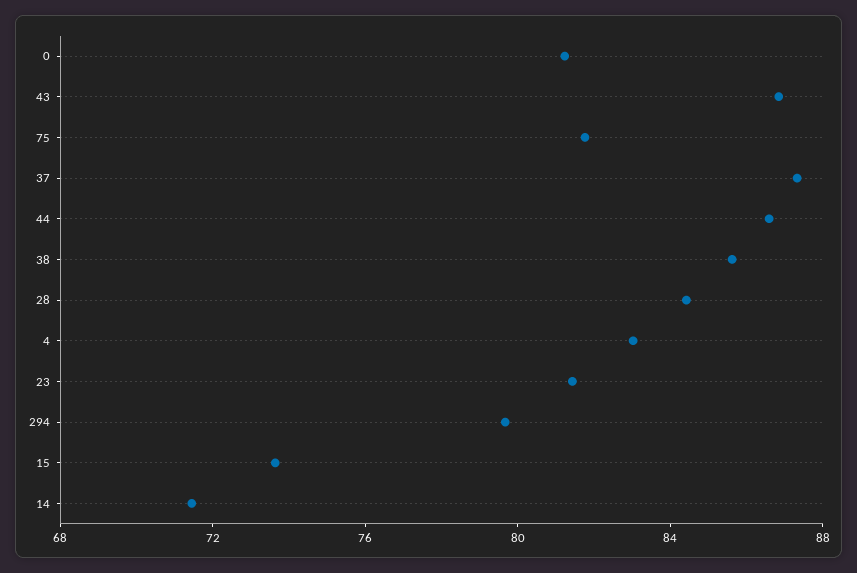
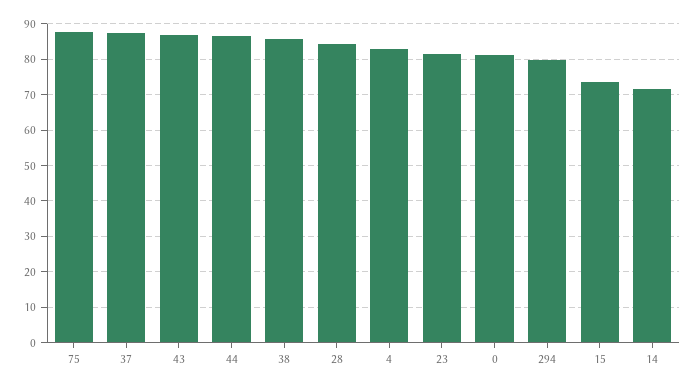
75: 82 -> 88

